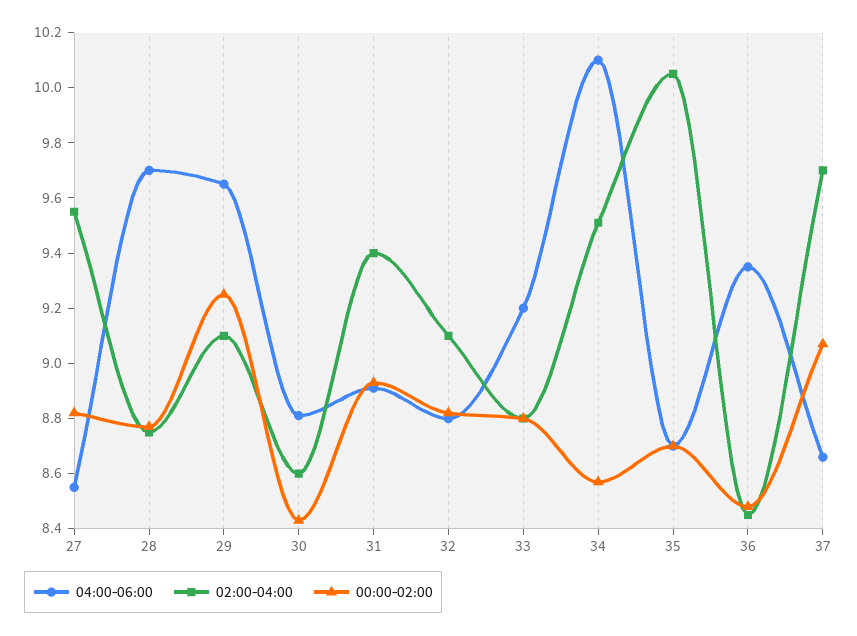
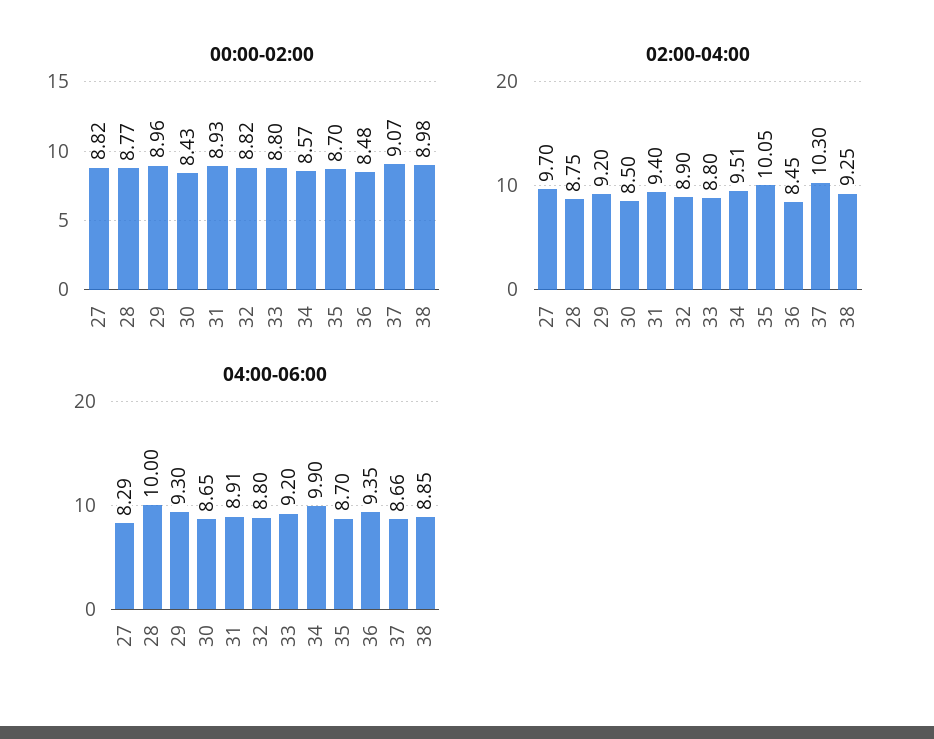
04:00-06:00, 27: 8.55 -> 8.29
02:00-04:00, 27: 9.55 -> 9.7
04:00-06:00, 28: 9.7 -> 10
04:00-06:00, 29: 9.65 -> 9.3
02:00-04:00, 29: 9.1 -> 9.2
00:00-02:00, 29: 9.25 -> 8.96
04:00-06:00, 30: 8.8 -> 8.65
02:00-04:00, 30: 8.6 -> 8.5
02:00-04:00, 32: 9.1 -> 8.9
04:00-06:00, 34: 10.1 -> 9.9
02:00-04:00, 37: 9.7 -> 10.3
00:00-02:00, 38: none -> 8.98
02:00-04:00, 38: none -> 9.25
04:00-06:00, 38: none -> 8.85

